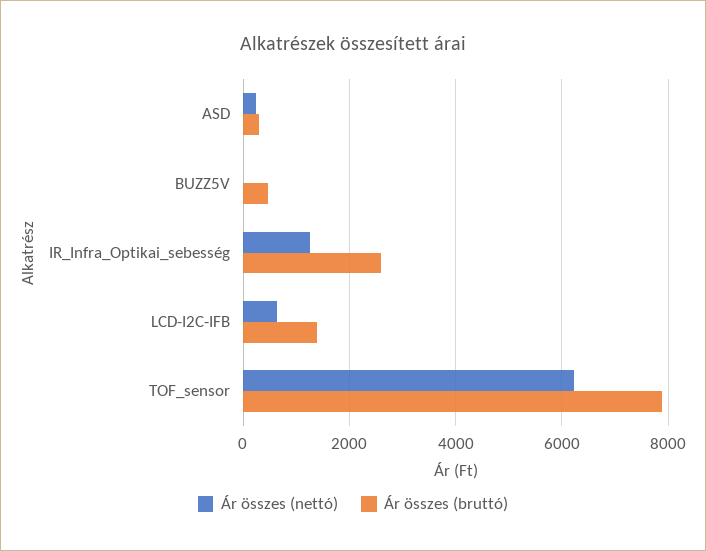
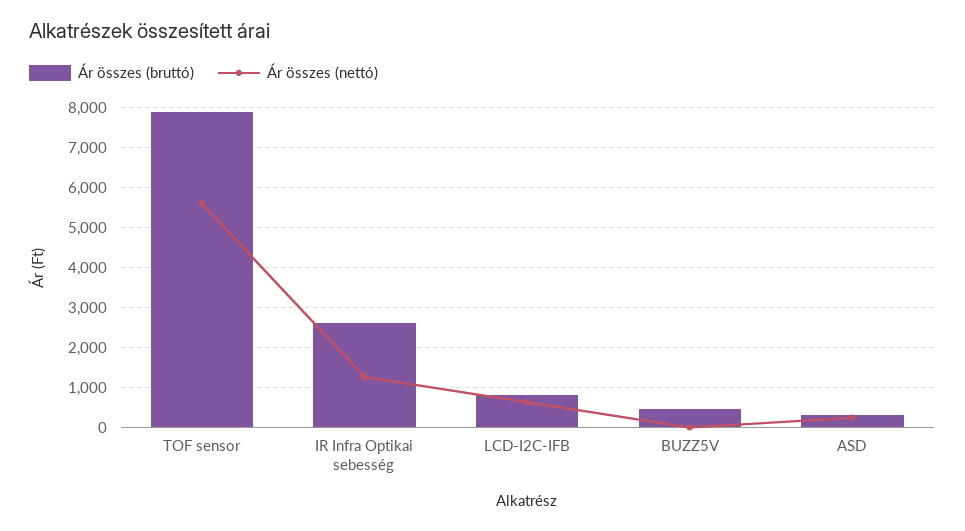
Ár összes (bruttó), LCD-I2C-IFB: 1400 -> 800
Ár összes (nettó), TOF_sensor: 6200 -> 5600

